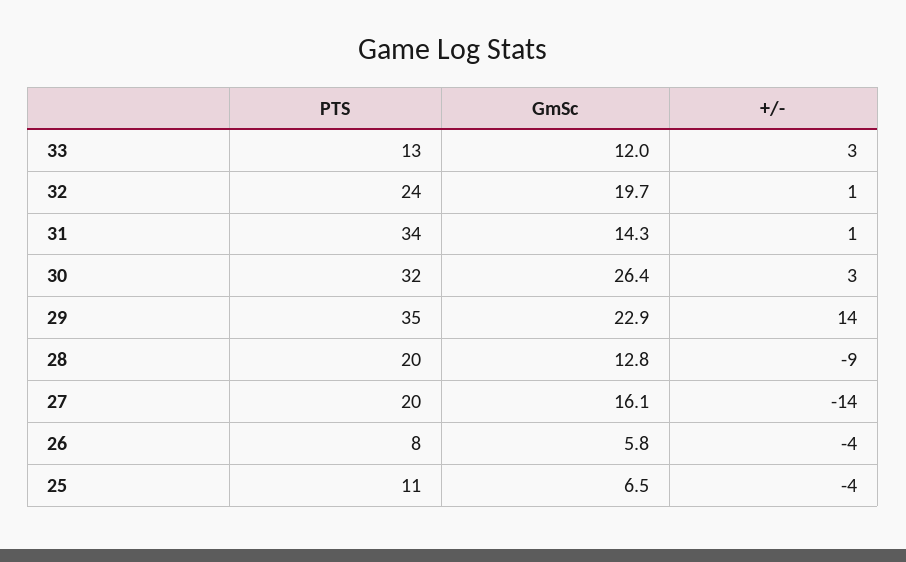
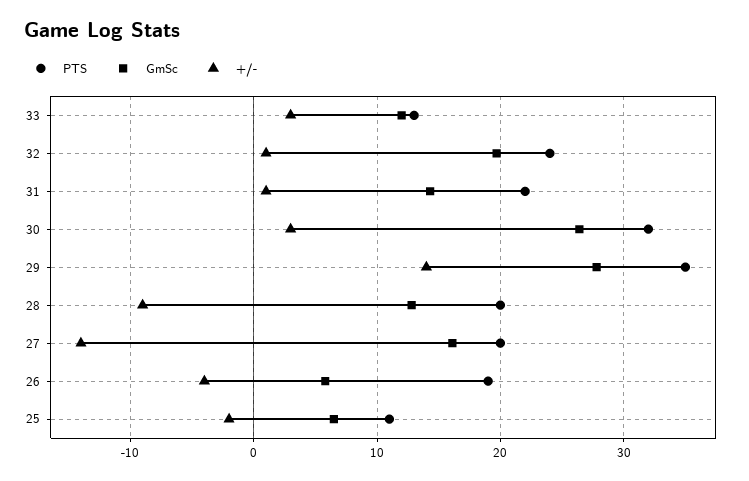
PTS, 31: 34 -> 22
GmSc, 29: 22.9 -> 28
PTS, 26: 8 -> 19
+/-, 25: -4 -> -2

